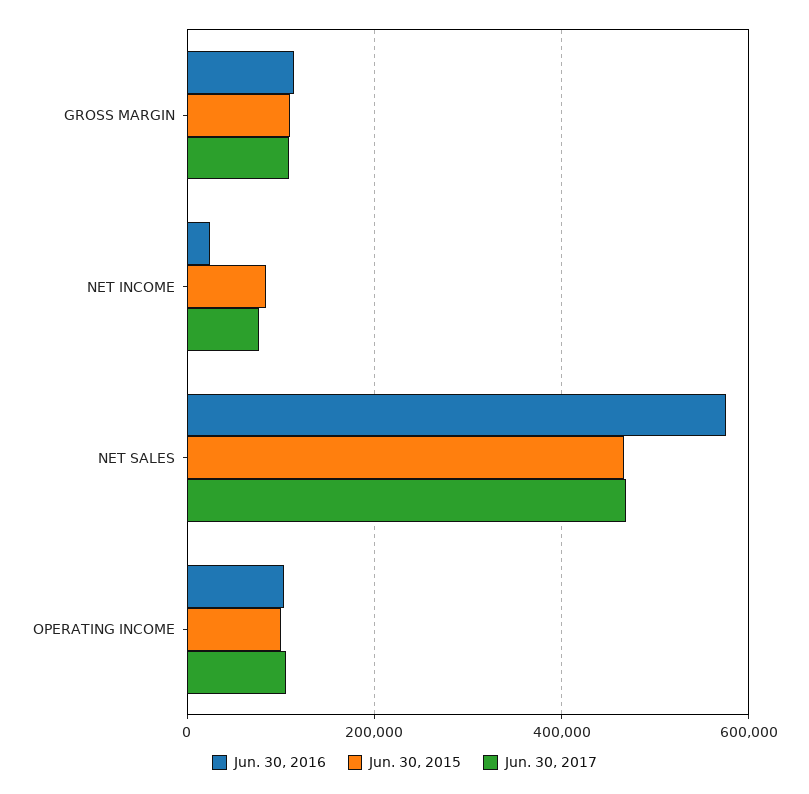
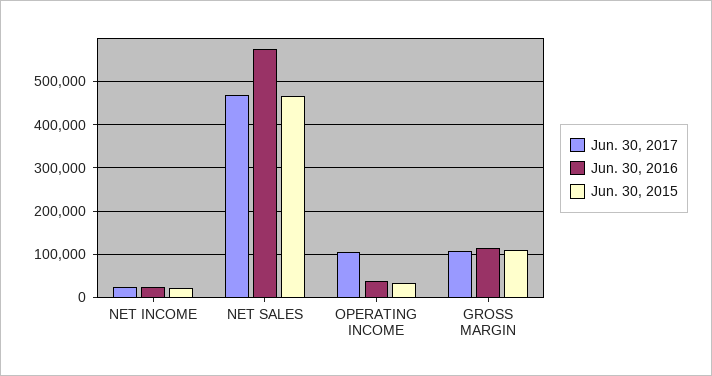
Jun. 30, 2015, NET INCOME: 80000 -> 20000
Jun. 30, 2017, NET INCOME: 80000 -> 20000
Jun. 30, 2016, OPERATING INCOME: 100000 -> 40000
Jun. 30, 2015, OPERATING INCOME: 100000 -> 40000

